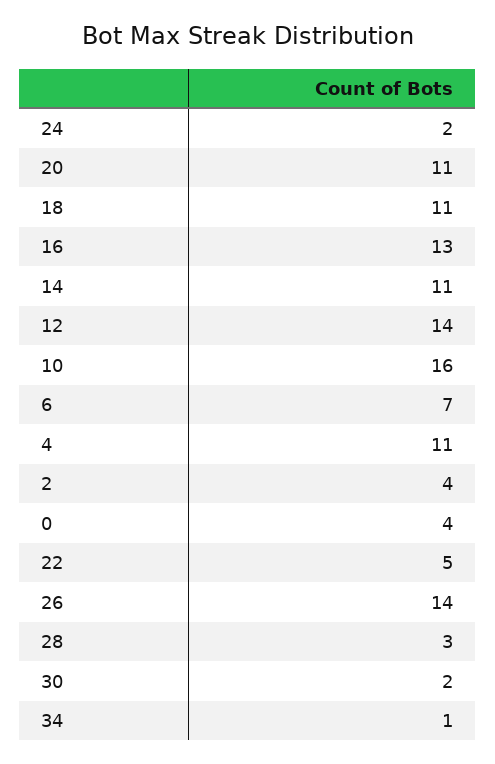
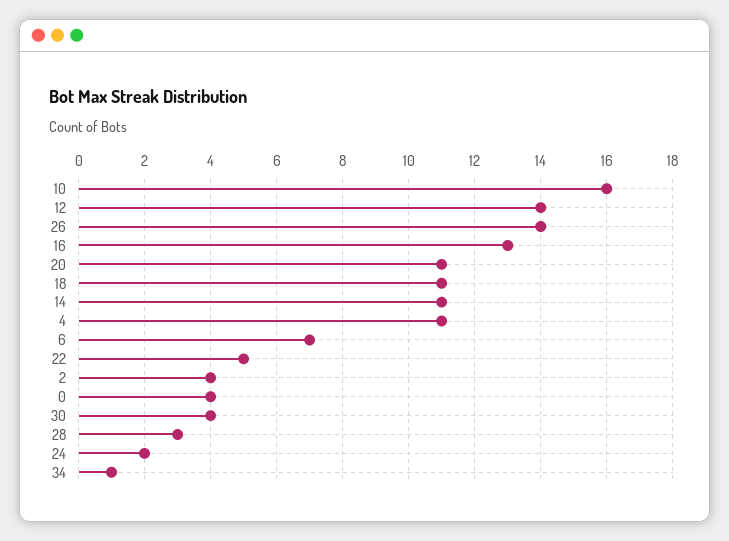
30: 2 -> 4

